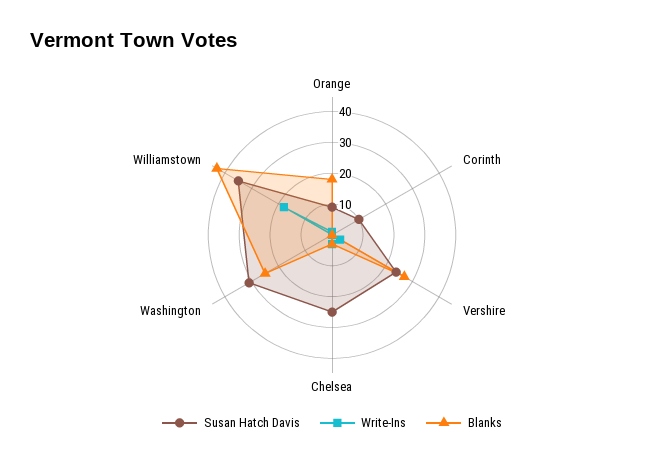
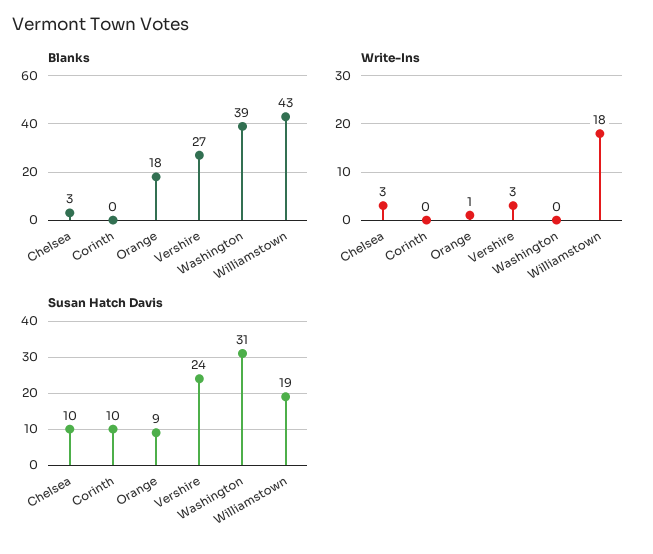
Susan Hatch Davis, Chelsea: 25 -> 10
Blanks, Washington: 25 -> 39
Susan Hatch Davis, Williamstown: 35 -> 19

